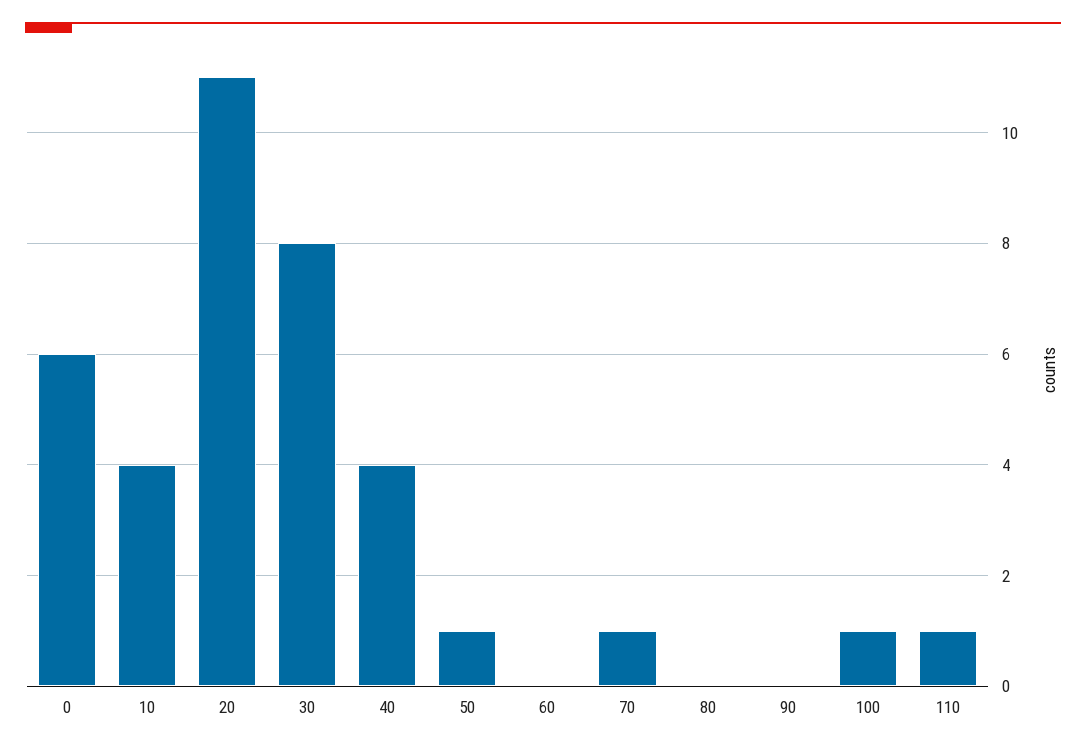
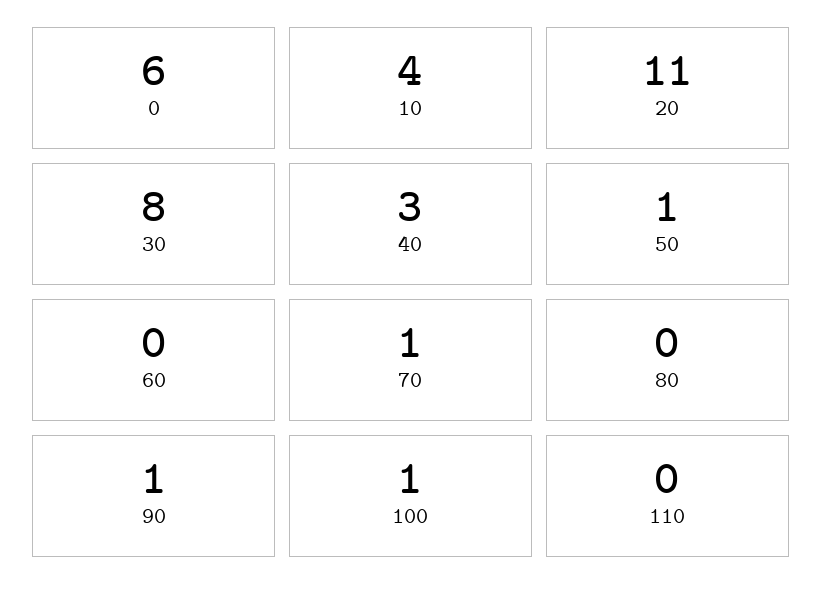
40: 4 -> 3
90: 0 -> 1
110: 1 -> 0

